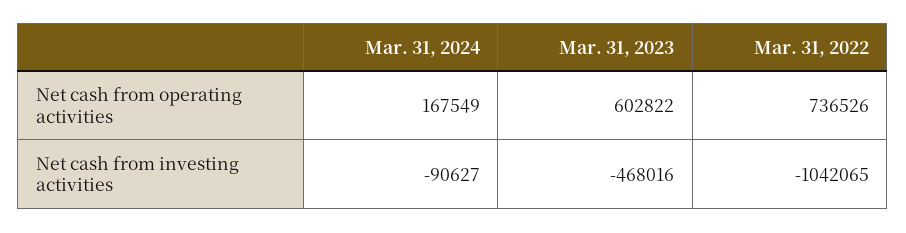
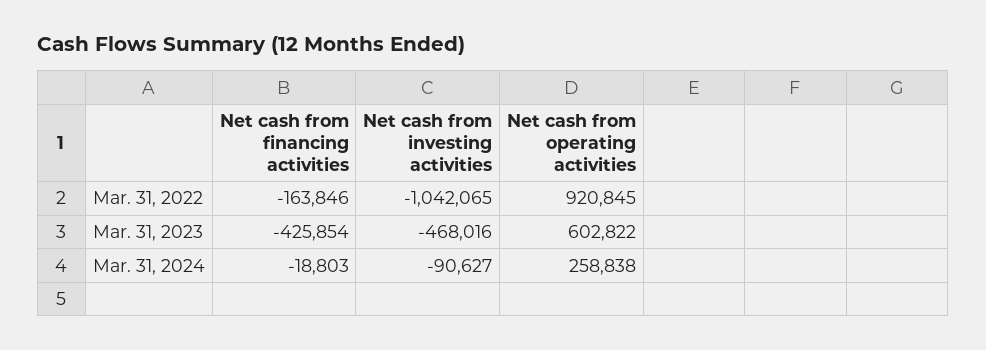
Mar. 31, 2024, Net cash from operating activities: 167549 -> 258838
Mar. 31, 2022, Net cash from operating activities: 736526 -> 920845
Mar. 31, 2022, Net cash from financing activities: none -> -163846
Mar. 31, 2023, Net cash from financing activities: none -> -425854
Mar. 31, 2024, Net cash from financing activities: none -> -18803

